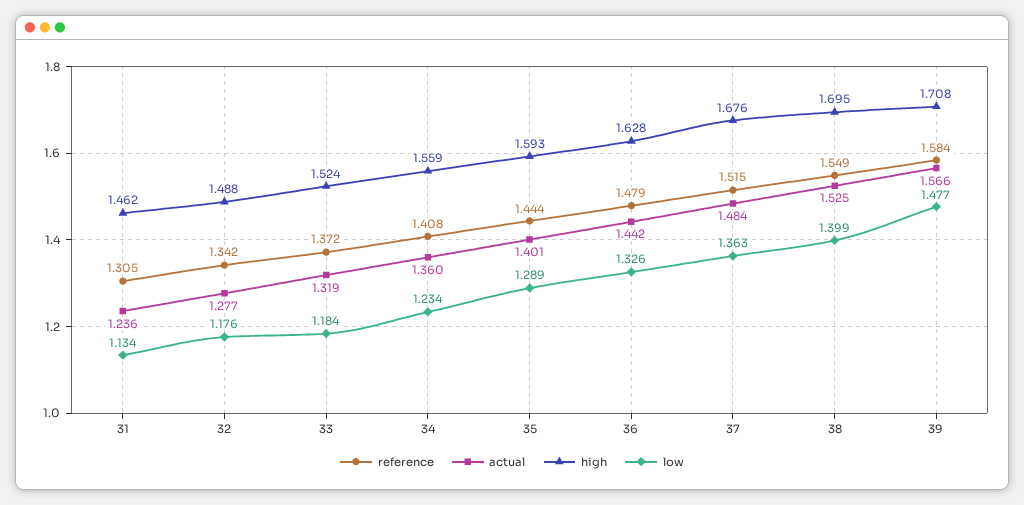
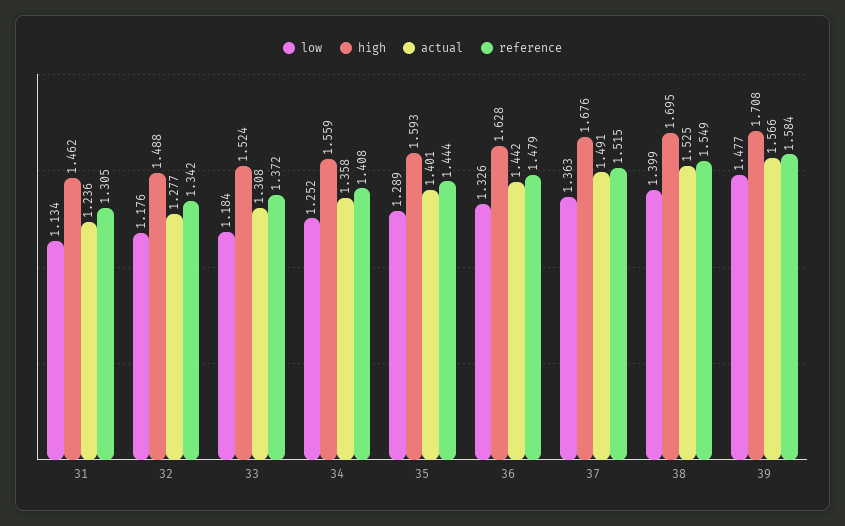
actual, 33: 1.319 -> 1.308
actual, 34: 1.36 -> 1.358
low, 34: 1.234 -> 1.252
actual, 37: 1.484 -> 1.491

